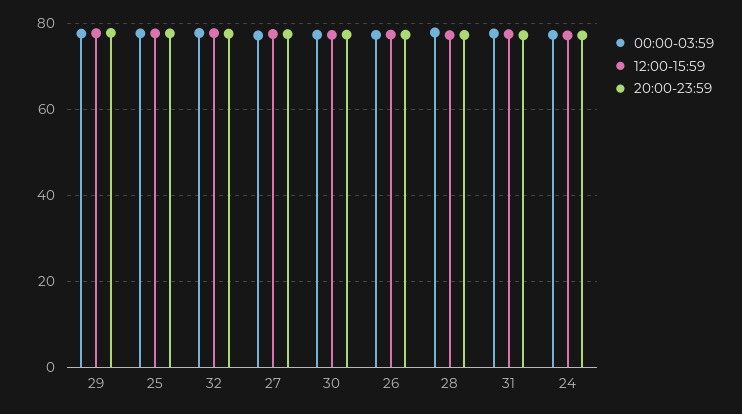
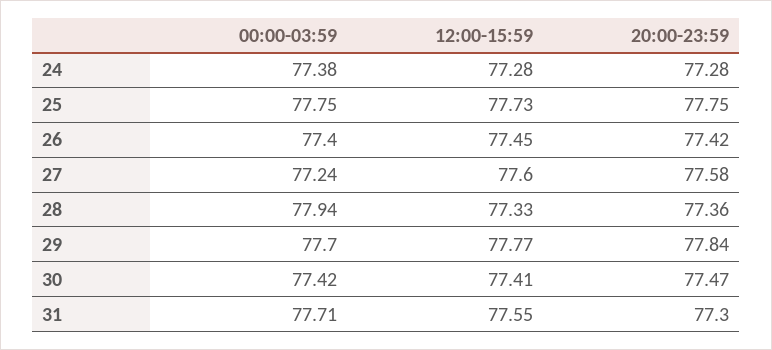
00:00-03:59, 32: 78 -> none
12:00-15:59, 32: 78 -> none
20:00-23:59, 32: 78 -> none

